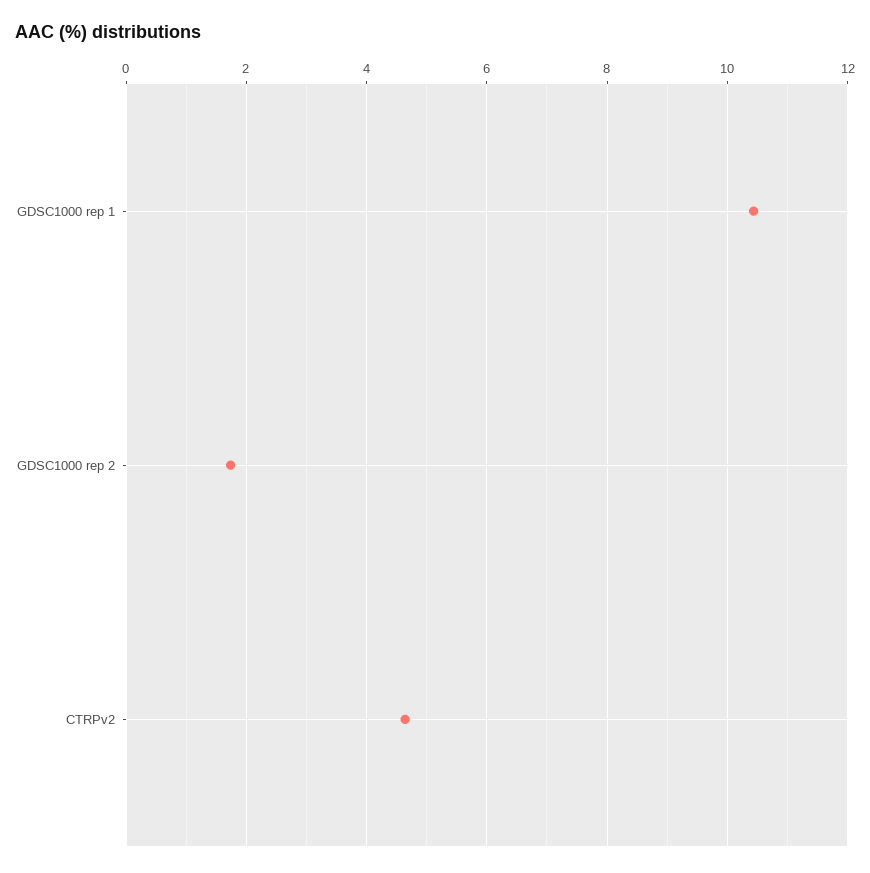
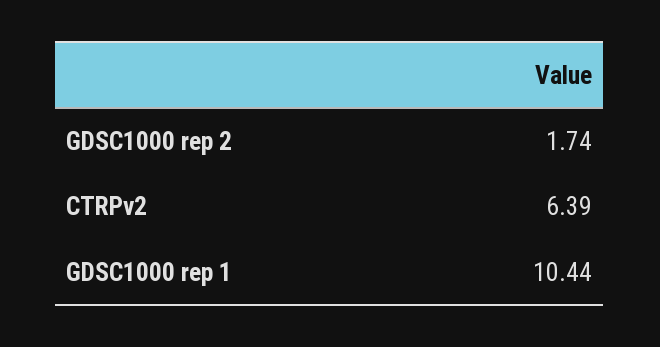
CTRPv2: 4.6 -> 6.39

